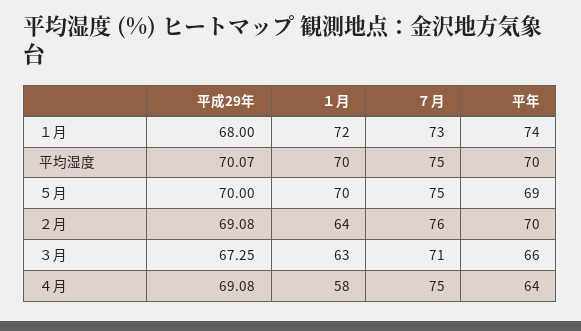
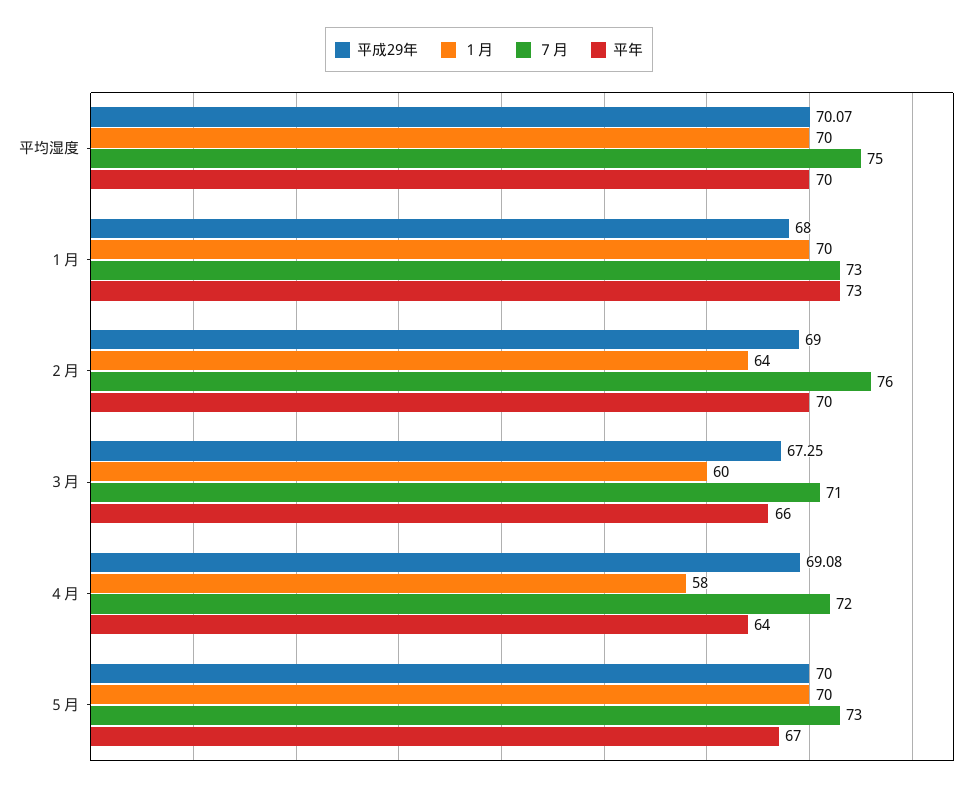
１月, １月: 72 -> 70
平年, １月: 74 -> 73
７月, ５月: 75 -> 73
平年, ５月: 69 -> 67
平成29年, ２月: 69.08 -> 69
１月, ３月: 63 -> 60
７月, ４月: 75 -> 72

